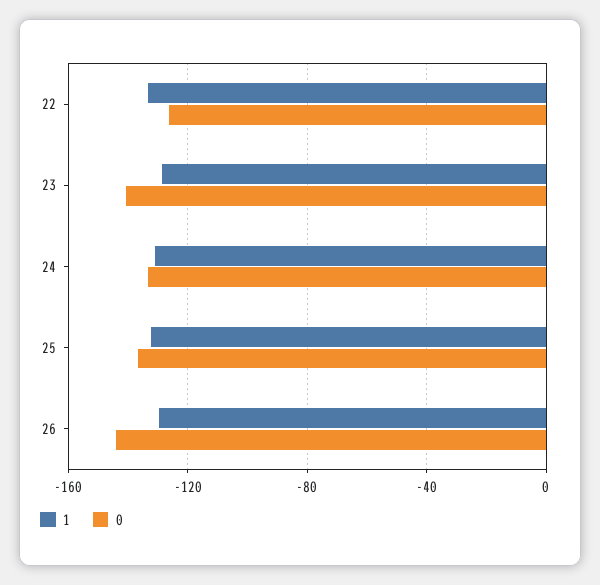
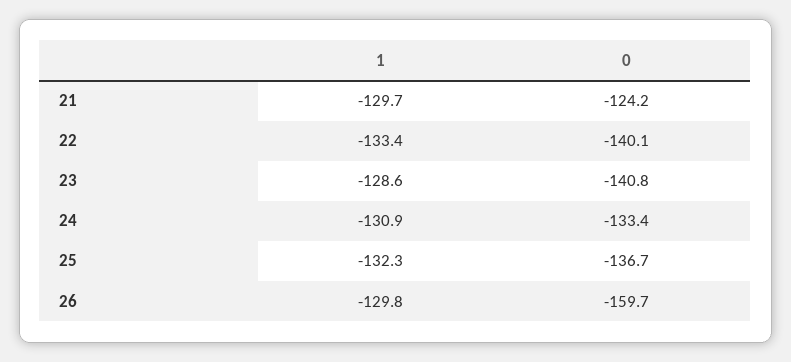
0, 22: -125 -> -140.1
0, 26: -145 -> -159.7
1, 21: none -> -129.7
0, 21: none -> -124.2

